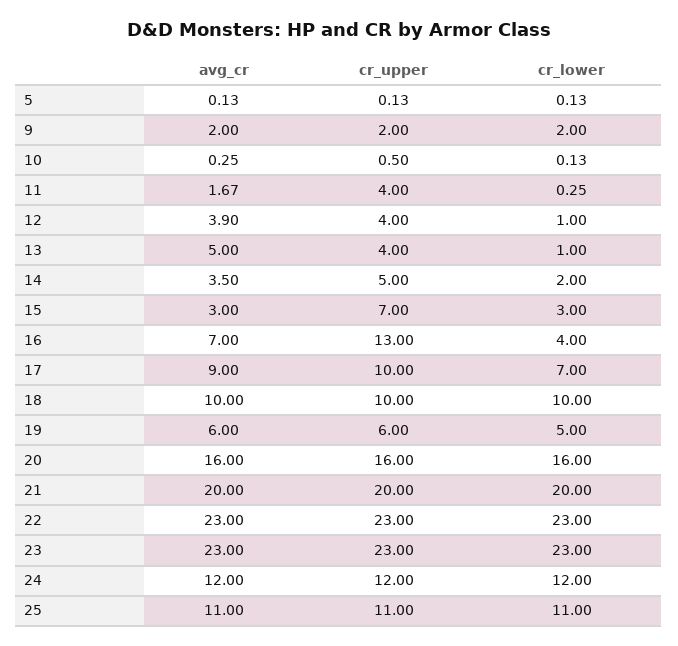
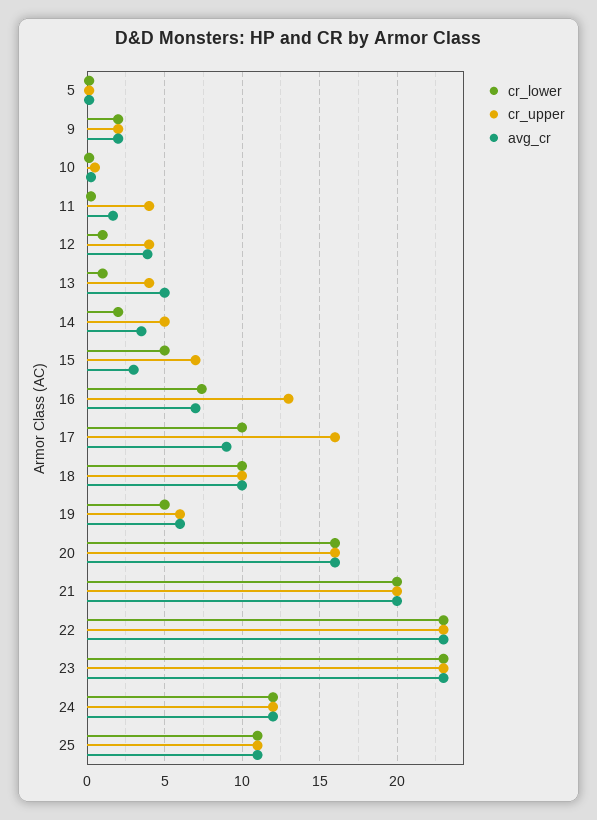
cr_lower, 15: 3 -> 5
cr_lower, 16: 4 -> 7.5
cr_upper, 17: 10 -> 16
cr_lower, 17: 7 -> 10

